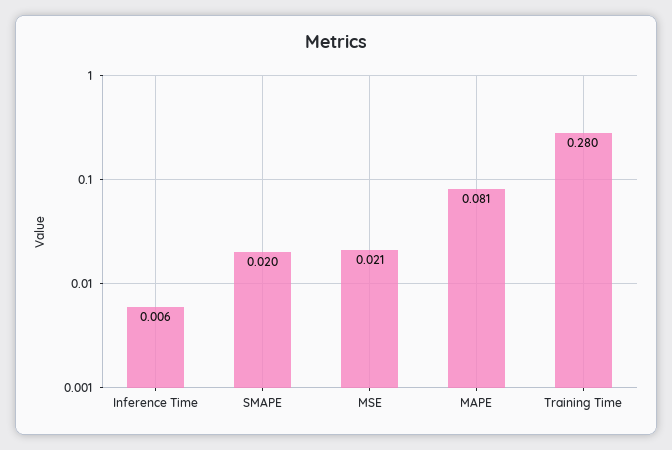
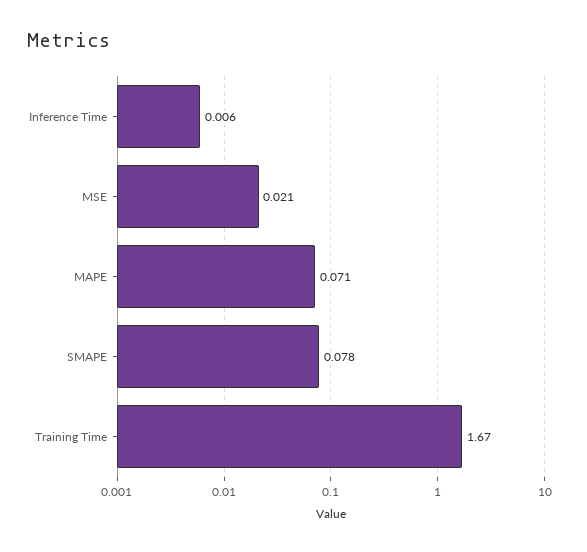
SMAPE: 0.02 -> 0.078
MAPE: 0.081 -> 0.071
Training Time: 0.28 -> 1.67

